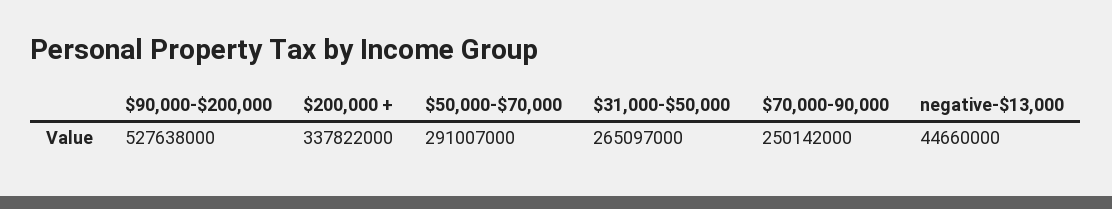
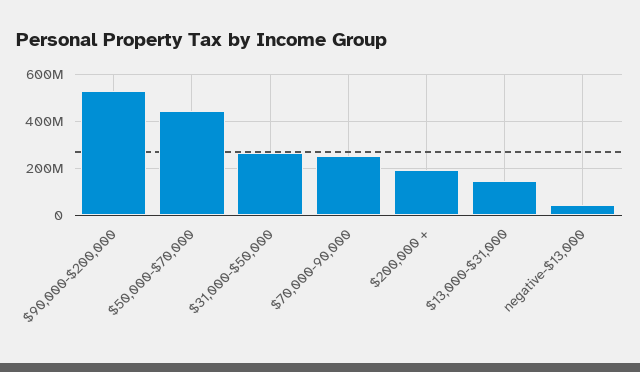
$200,000 +: 337822000 -> 200000000
$50,000-$70,000: 291007000 -> 450000000
$13,000-$31,000: none -> 150000000

